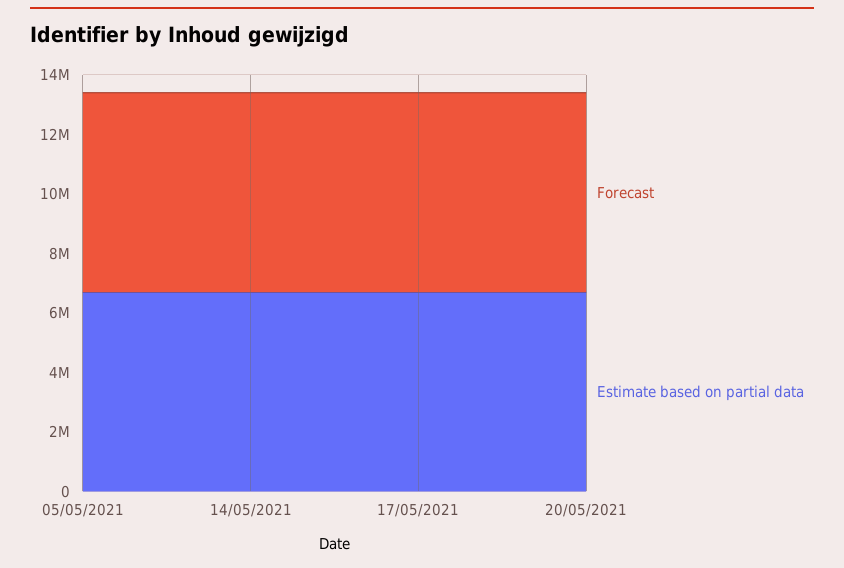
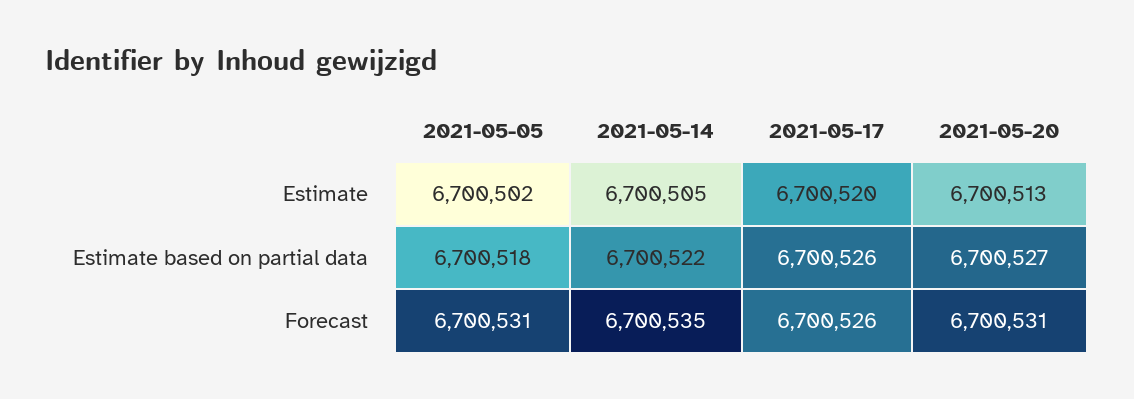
Estimate, 05/05/2021: none -> 6700502
Estimate, 14/05/2021: none -> 6700505
Estimate, 17/05/2021: none -> 6700520
Estimate, 20/05/2021: none -> 6700513

